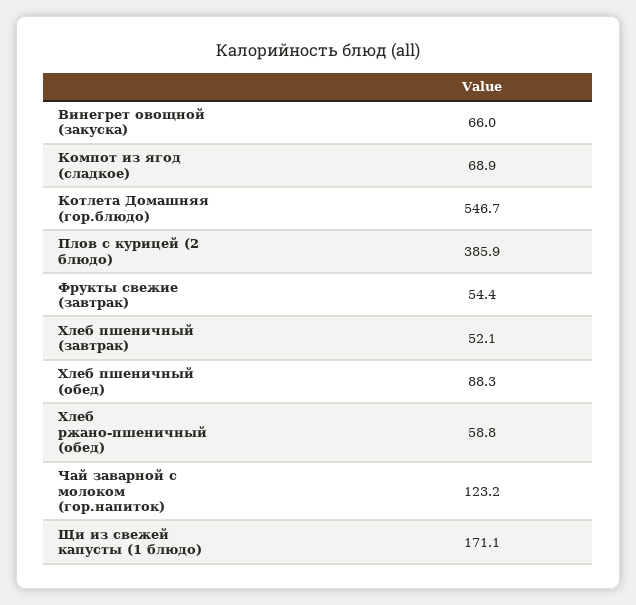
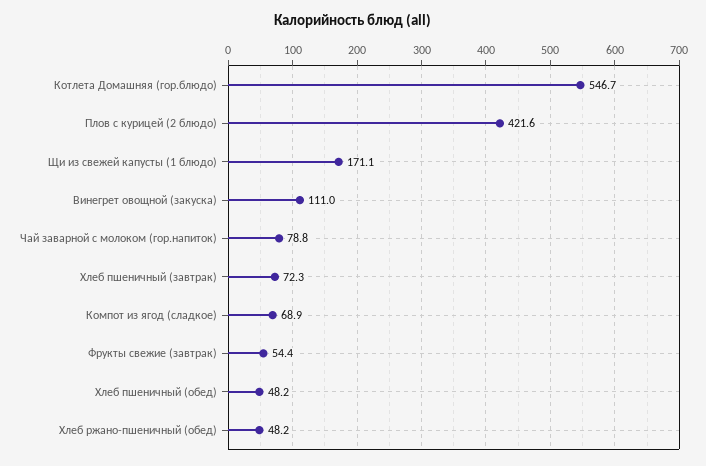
Винегрет овощной (закуска): 66 -> 111
Плов с курицей (2 блюдо): 385.9 -> 421.6
Хлеб пшеничный (завтрак): 52.1 -> 72.3
Хлеб пшеничный (обед): 88.3 -> 48.2
Хлеб ржано-пшеничный (обед): 58.8 -> 48.2
Чай заварной с молоком (гор.напиток): 123.2 -> 78.8

